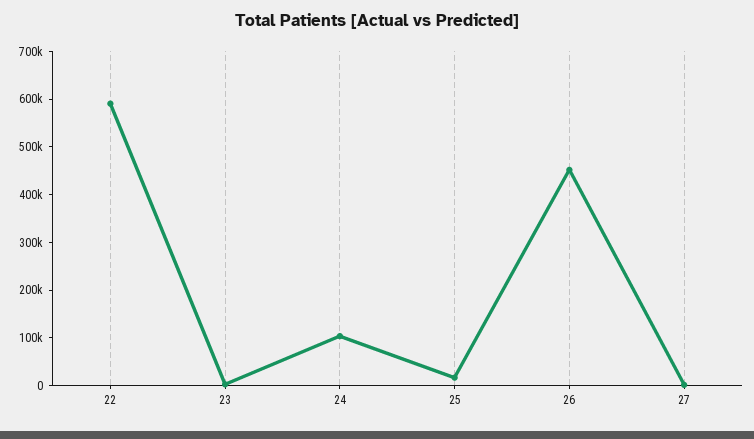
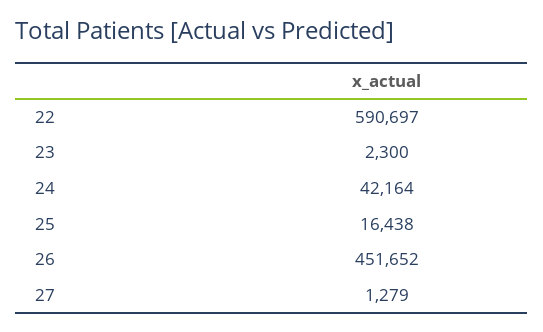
24: 100000 -> 42164

